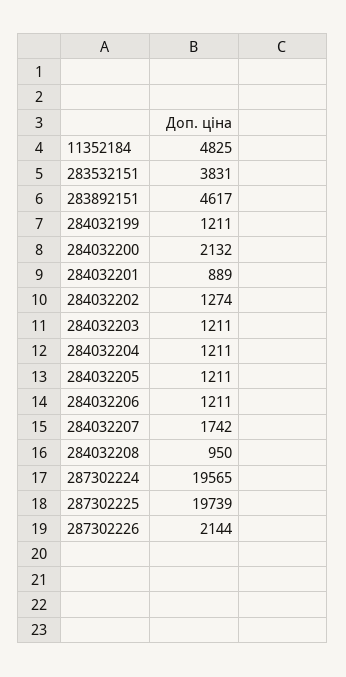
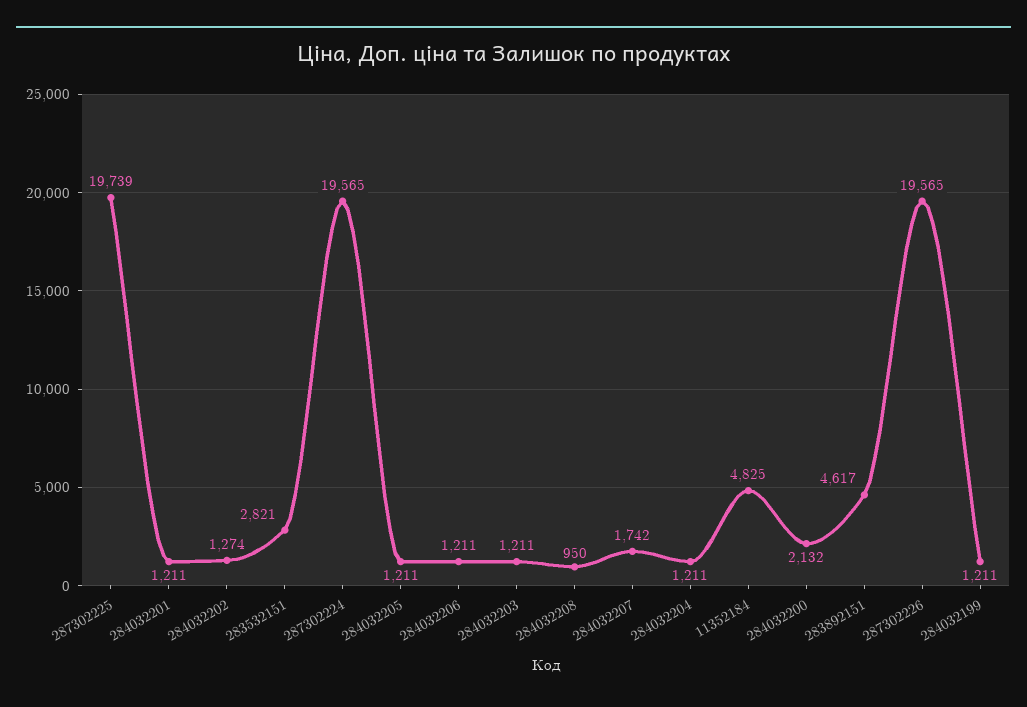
283532151: 3831 -> 2821
284032201: 889 -> 1211
287302226: 2144 -> 19565

